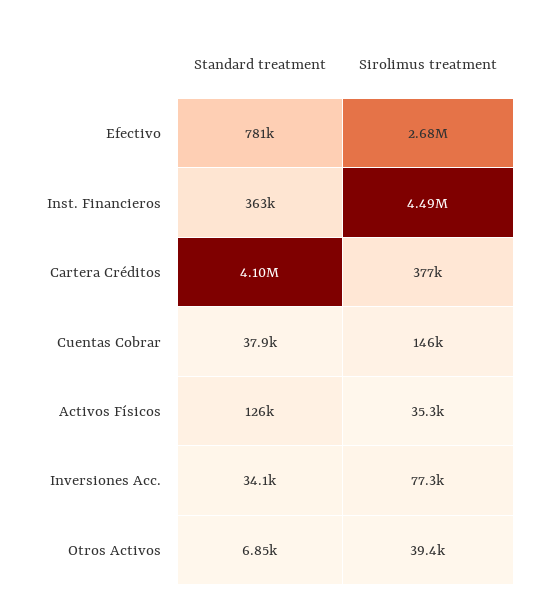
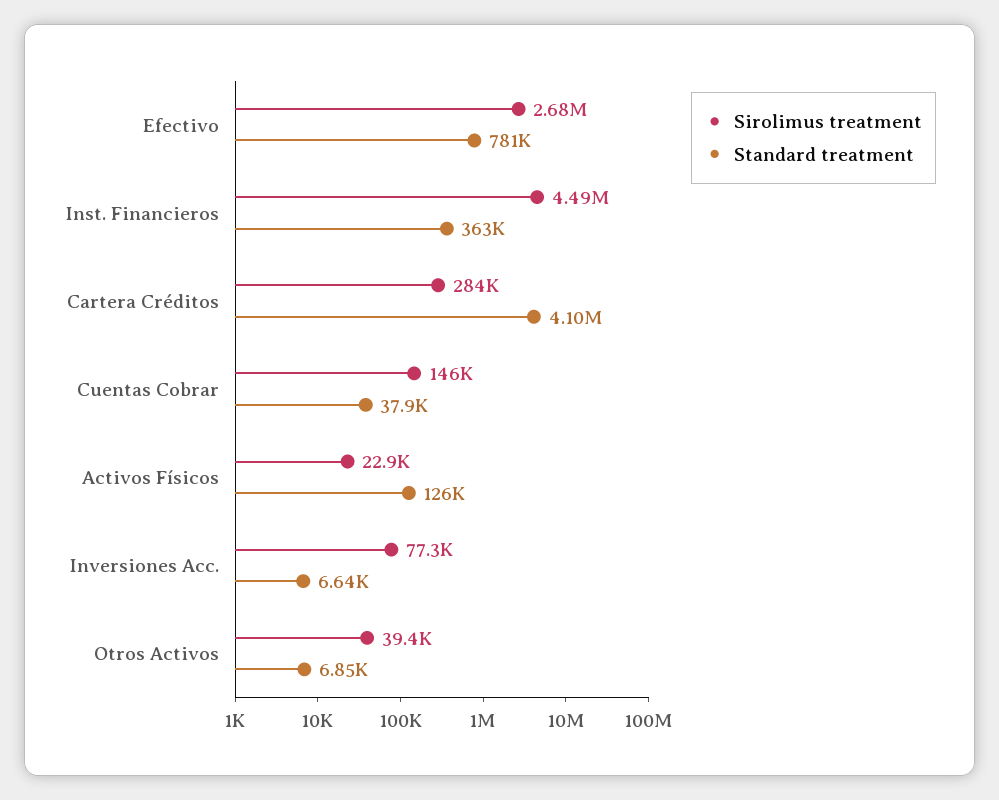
Sirolimus treatment, Cartera Créditos: 377000 -> 284000
Sirolimus treatment, Activos Físicos: 35300 -> 22900
Standard treatment, Inversiones Acc.: 34100 -> 6640

